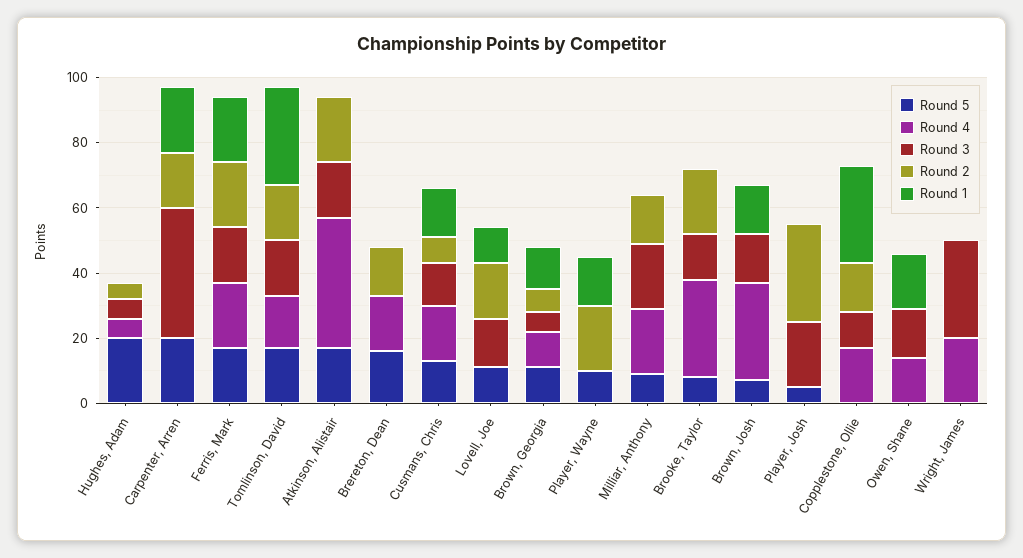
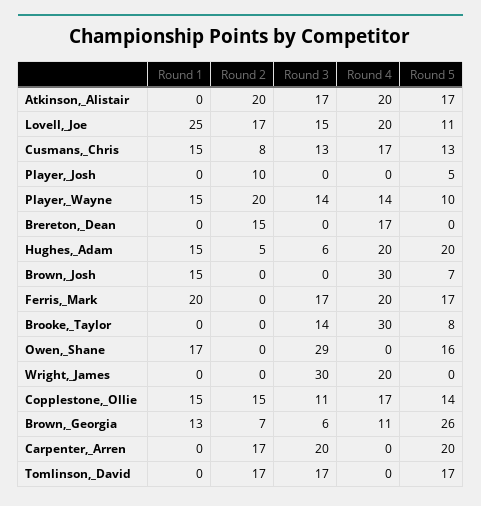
Round 4, Hughes, Adam: 5 -> 20
Round 1, Hughes, Adam: 0 -> 15
Round 3, Carpenter, Arren: 40 -> 20
Round 1, Carpenter, Arren: 20 -> 0
Round 2, Ferris, Mark: 20 -> 0
Round 4, Tomlinson, David: 15 -> 0
Round 1, Tomlinson, David: 30 -> 0
Round 4, Atkinson, Alistair: 40 -> 20
Round 5, Brereton, Dean: 15 -> 0
Round 4, Lovell, Joe: 0 -> 20
Round 1, Lovell, Joe: 10 -> 25
Round 5, Brown, Georgia: 10 -> 26
Round 4, Player, Wayne: 0 -> 14
Round 3, Player, Wayne: 0 -> 14
Round 5, Milliar, Anthony: 10 -> none
Round 4, Milliar, Anthony: 20 -> none
Round 3, Milliar, Anthony: 20 -> none
Round 2, Milliar, Anthony: 15 -> none
Round 1, Milliar, Anthony: 0 -> none
Round 2, Brooke, Taylor: 20 -> 0
Round 3, Brown, Josh: 15 -> 0
Round 3, Player, Josh: 20 -> 0
Round 2, Player, Josh: 30 -> 10
Round 5, Copplestone, Ollie: 0 -> 14
Round 1, Copplestone, Ollie: 30 -> 15
Round 5, Owen, Shane: 0 -> 16
Round 4, Owen, Shane: 15 -> 0
Round 3, Owen, Shane: 15 -> 29

